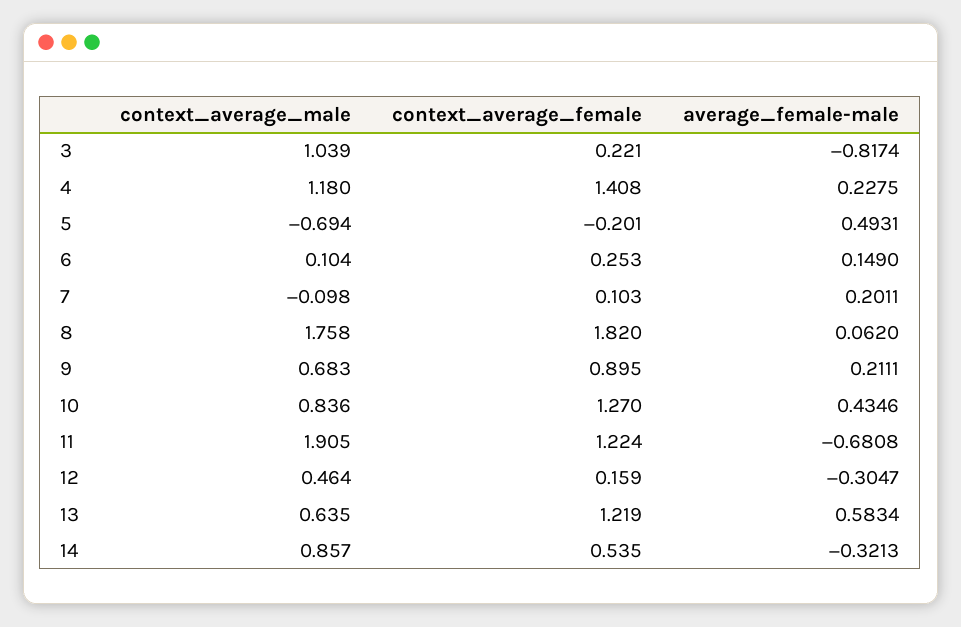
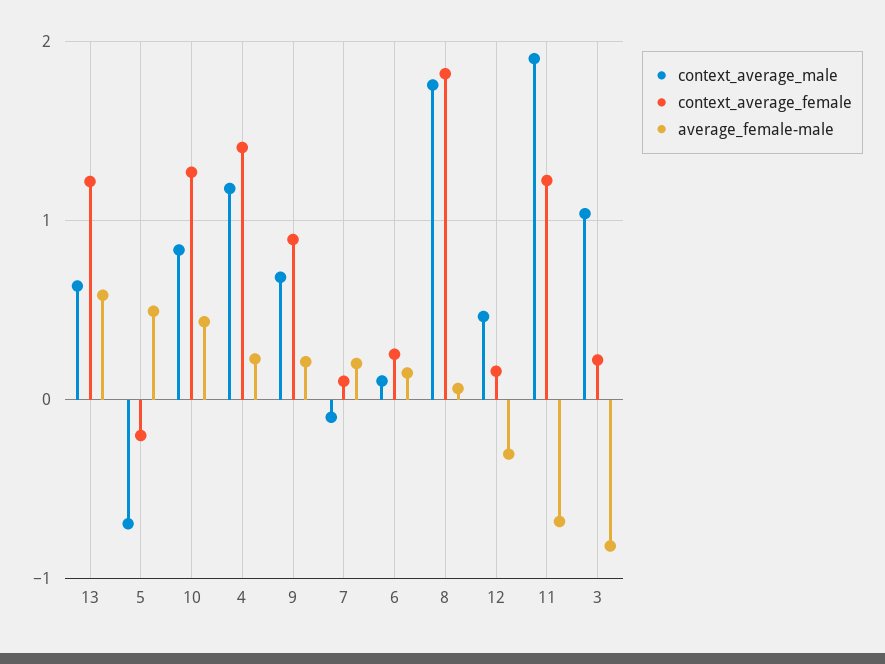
context_average_male, 14: 0.857 -> none
context_average_female, 14: 0.535 -> none
average_female-male, 14: -0.3213 -> none

